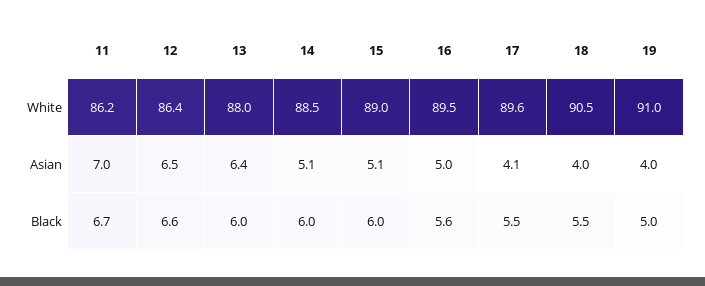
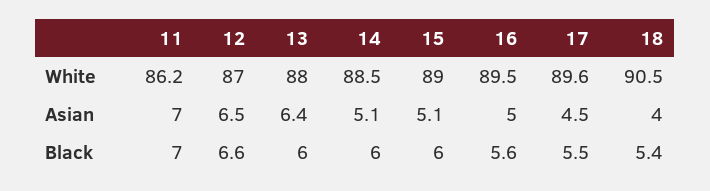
12, White: 86.4 -> 87
19, White: 91 -> none
17, Asian: 4.1 -> 4.5
19, Asian: 4 -> none
11, Black: 6.7 -> 7
18, Black: 5.5 -> 5.4
19, Black: 5 -> none

